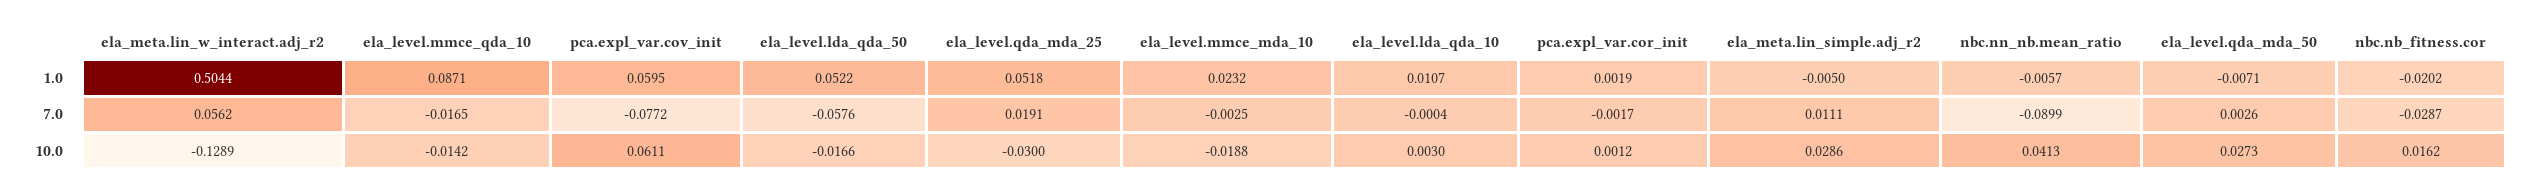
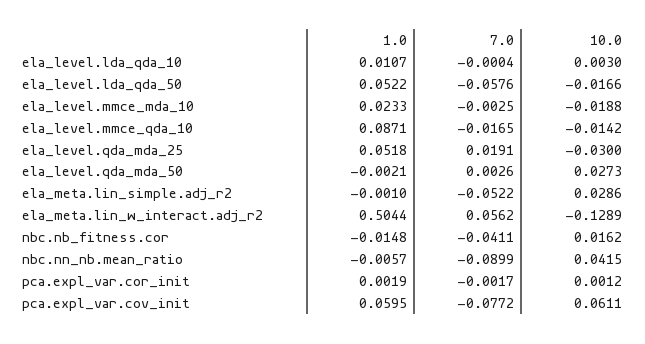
ela_level.mmce_mda_10, 1.0: 0.0232 -> 0.0233
ela_meta.lin_simple.adj_r2, 1.0: -0.005 -> -0.001
ela_level.qda_mda_50, 1.0: -0.0071 -> -0.0021
nbc.nb_fitness.cor, 1.0: -0.0202 -> -0.0148
ela_meta.lin_simple.adj_r2, 7.0: 0.0111 -> -0.0522
nbc.nb_fitness.cor, 7.0: -0.0287 -> -0.0411
nbc.nn_nb.mean_ratio, 10.0: 0.0413 -> 0.0415

